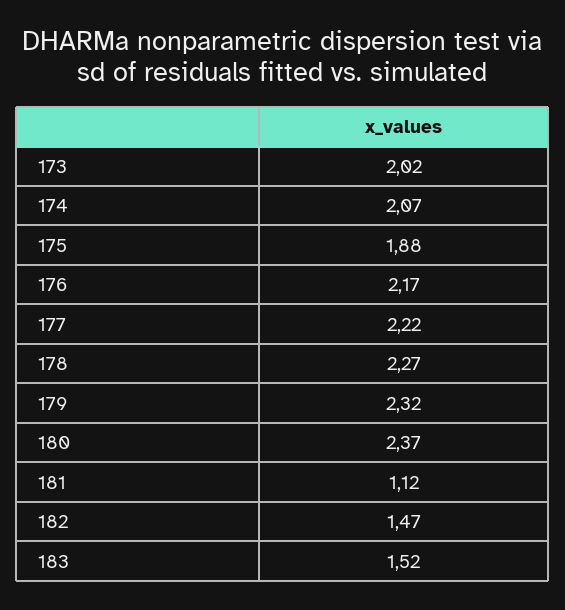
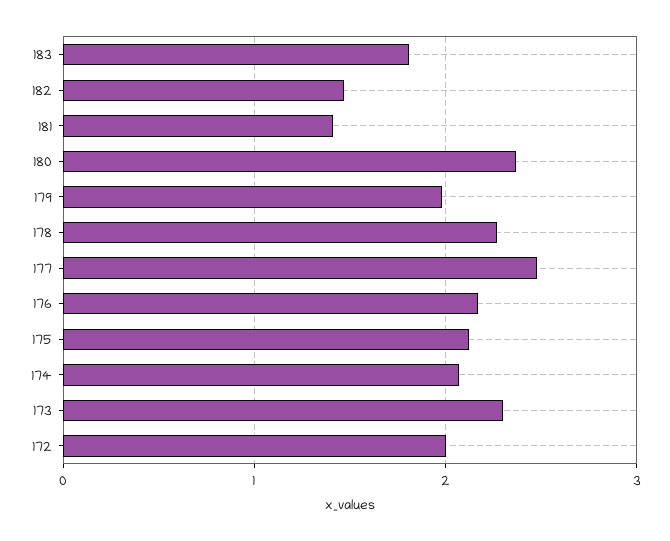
173: 2.02 -> 2.3
175: 1.88 -> 2.1
177: 2.22 -> 2.5
179: 2.32 -> 2
181: 1.12 -> 1.4
183: 1.52 -> 1.8
172: none -> 2

